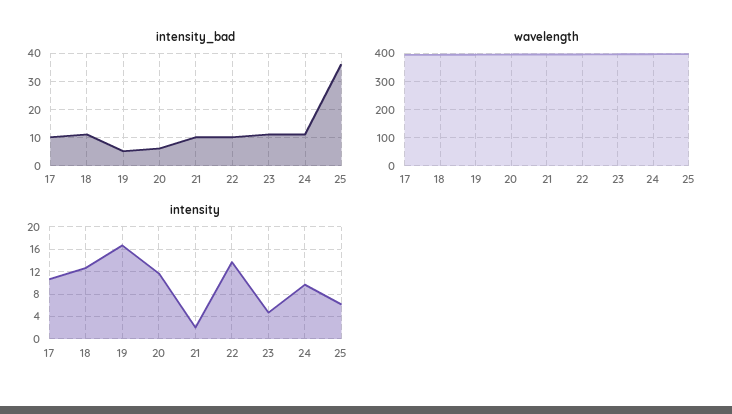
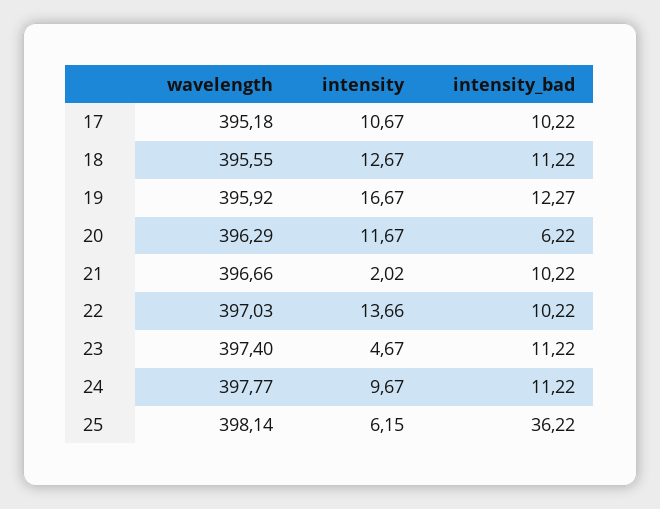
intensity_bad, 19: 5 -> 12.27

